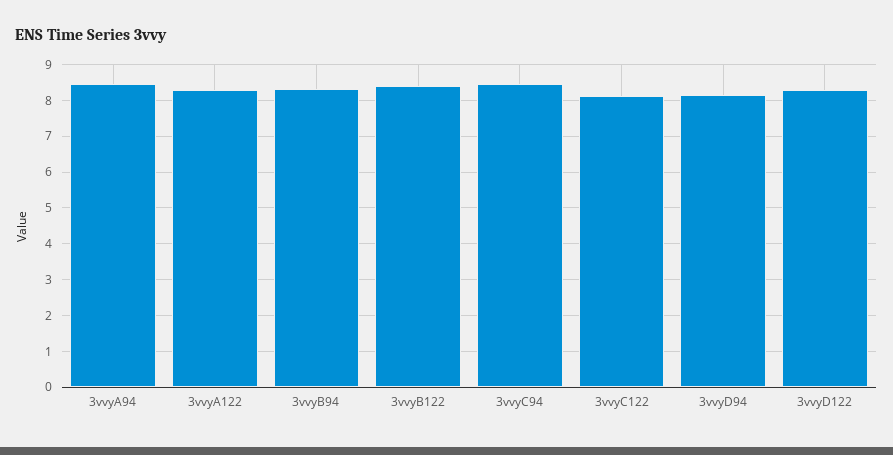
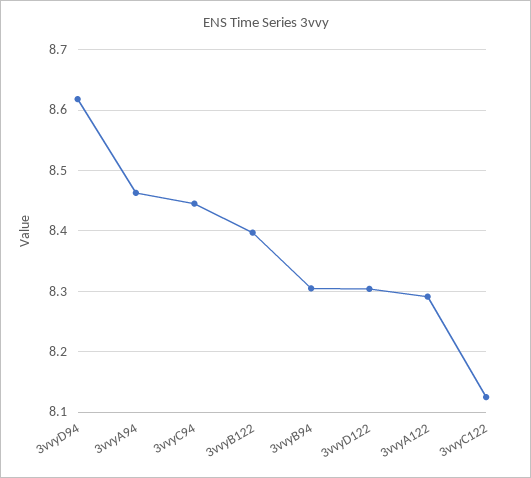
3vvyD94: 8.2 -> 8.62

